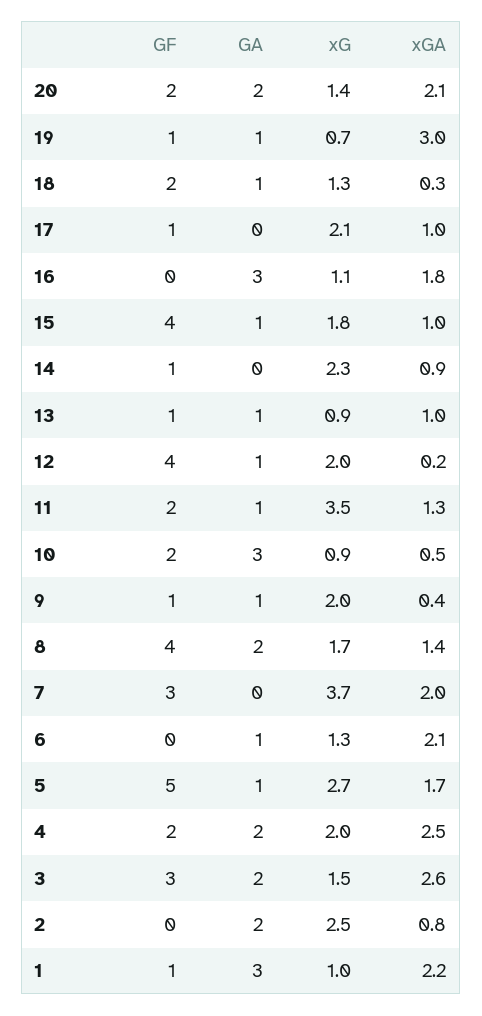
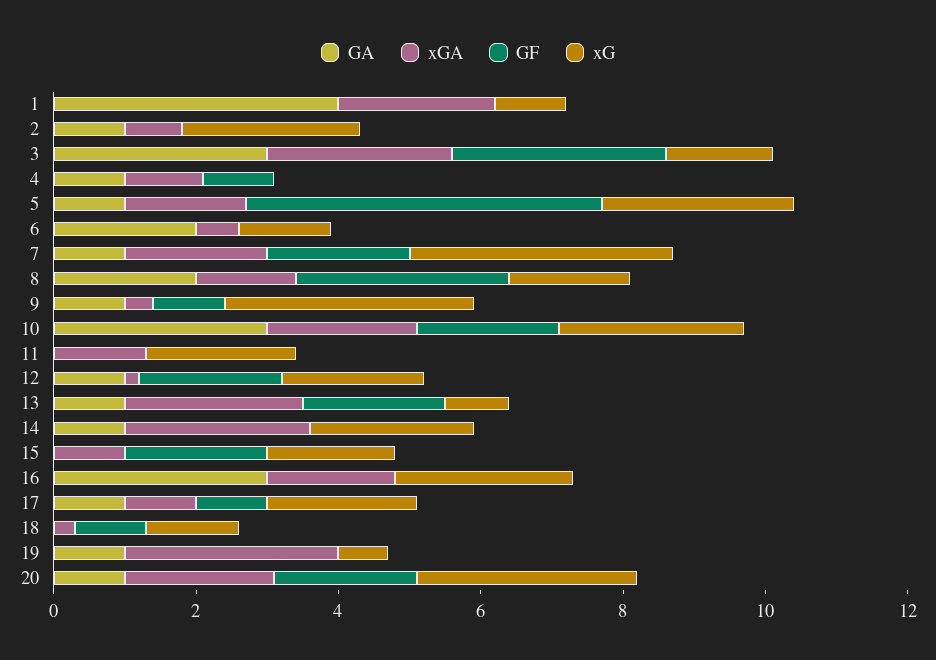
GA, 20: 2 -> 1
xG, 20: 1.4 -> 3
GF, 19: 1 -> 0
GF, 18: 2 -> 1
GA, 18: 1 -> 0
GA, 17: 0 -> 1
xG, 16: 1.1 -> 2.5
GF, 15: 4 -> 2
GA, 15: 1 -> 0
GF, 14: 1 -> 0
GA, 14: 0 -> 1
xGA, 14: 0.9 -> 2.5
GF, 13: 1 -> 2
xGA, 13: 1 -> 2.5
GF, 12: 4 -> 2
GF, 11: 2 -> 0
GA, 11: 1 -> 0
xG, 11: 3.5 -> 2
xG, 10: 0.9 -> 2.5
xGA, 10: 0.5 -> 2
xG, 9: 2 -> 3.5
GF, 8: 4 -> 3
GF, 7: 3 -> 2
GA, 7: 0 -> 1
GA, 6: 1 -> 2
xGA, 6: 2.1 -> 0.5
GF, 4: 2 -> 1
GA, 4: 2 -> 1
xG, 4: 2 -> 0
xGA, 4: 2.5 -> 1
GA, 3: 2 -> 3
GA, 2: 2 -> 1
GF, 1: 1 -> 0
GA, 1: 3 -> 4

